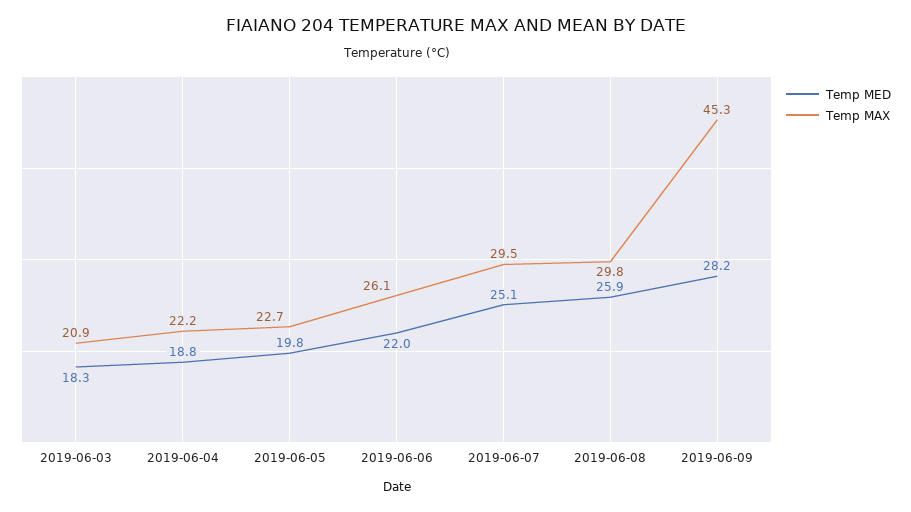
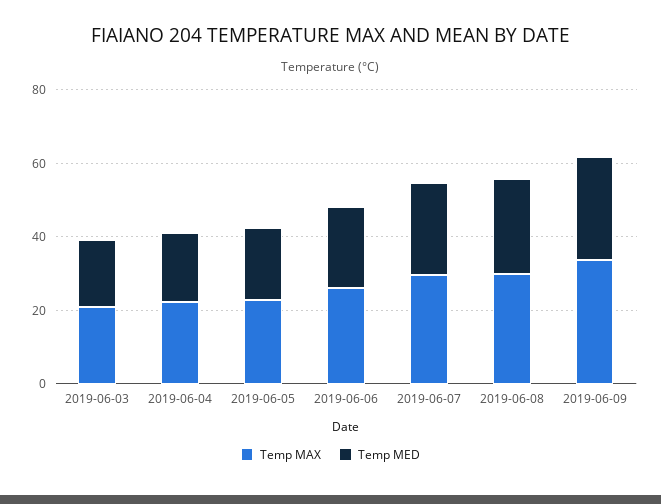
Temp MAX, 2019-06-09: 45.3 -> 35

